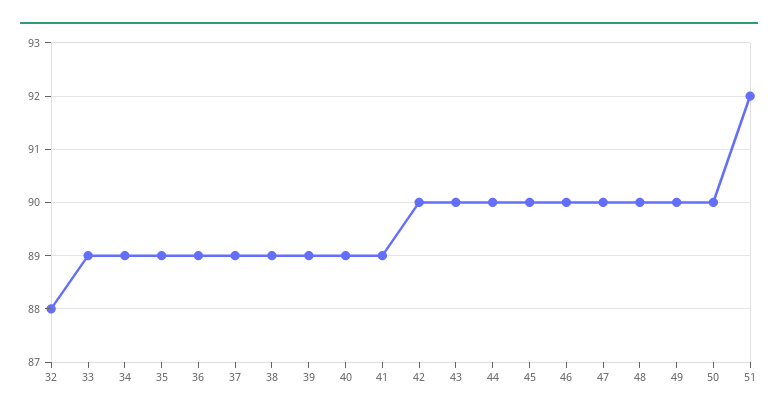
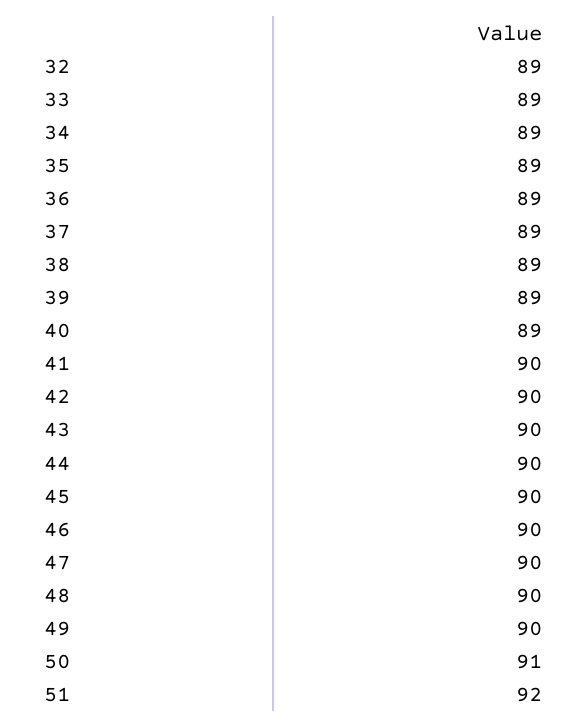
32: 88 -> 89
41: 89 -> 90
50: 90 -> 91

